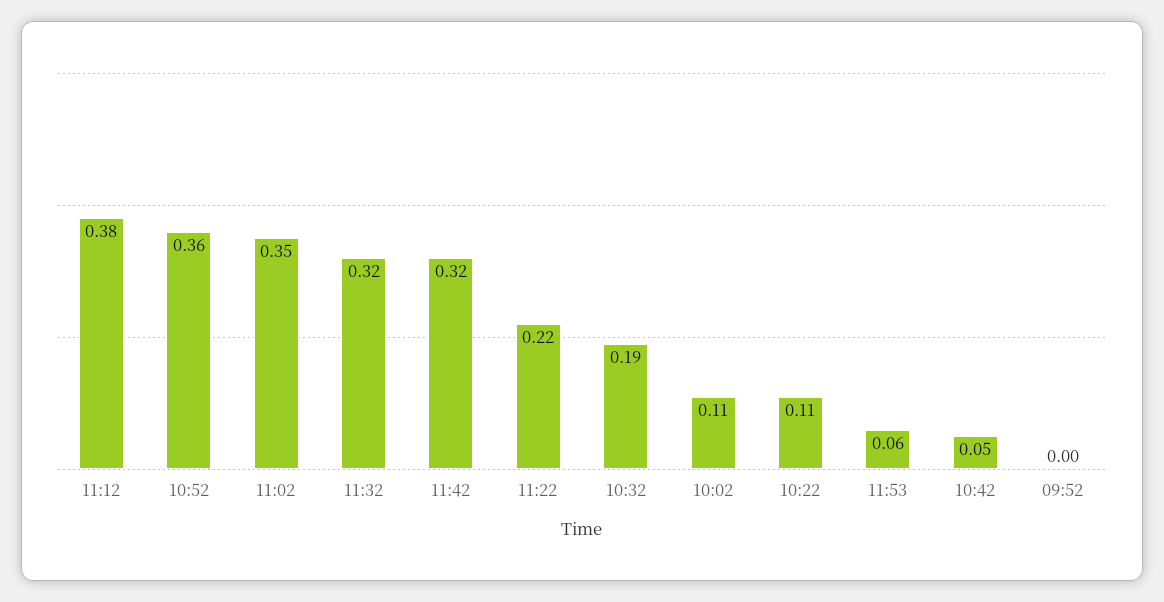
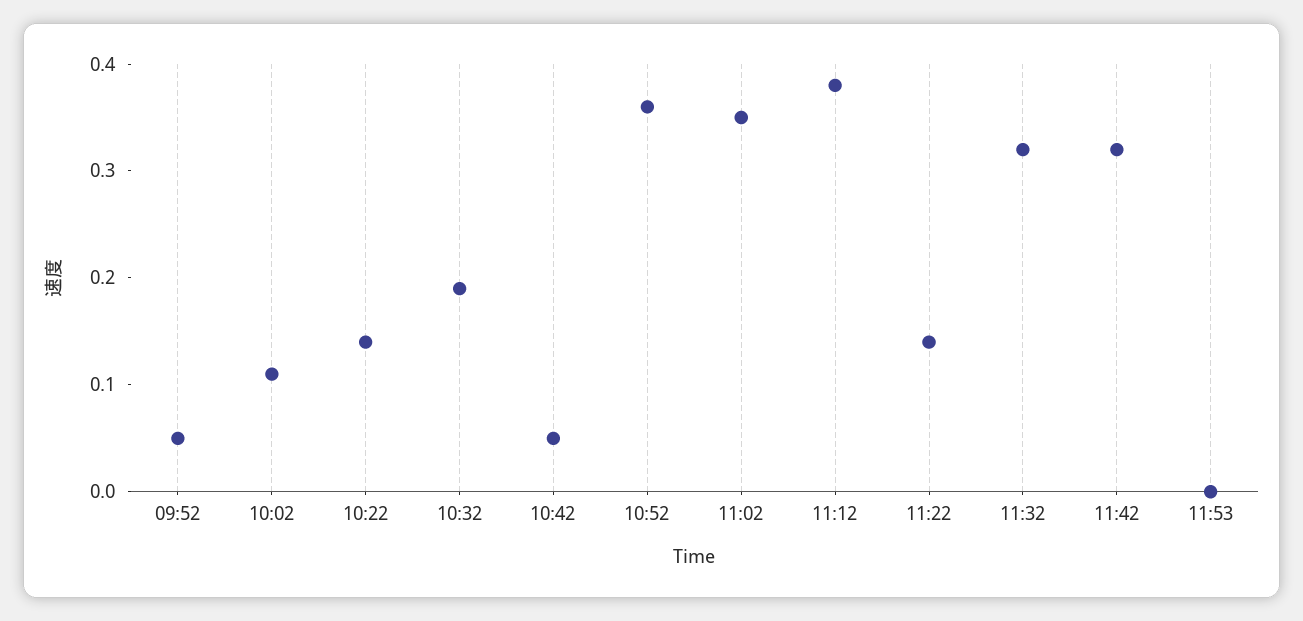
11:22: 0.22 -> 0.14
10:22: 0.11 -> 0.14
11:53: 0.06 -> 0
09:52: 0 -> 0.05

